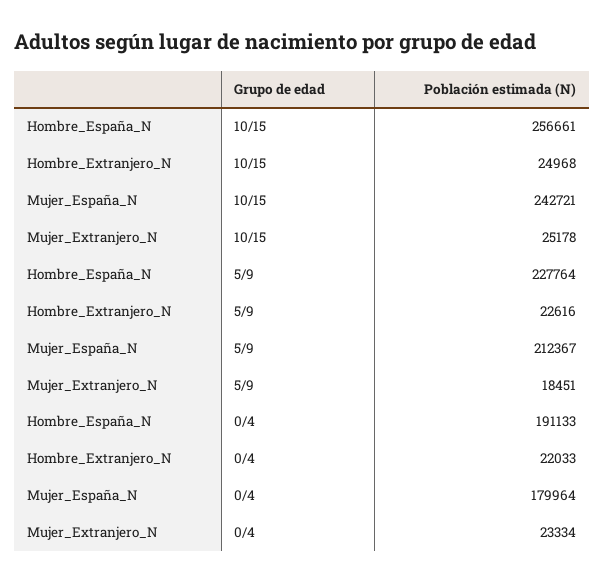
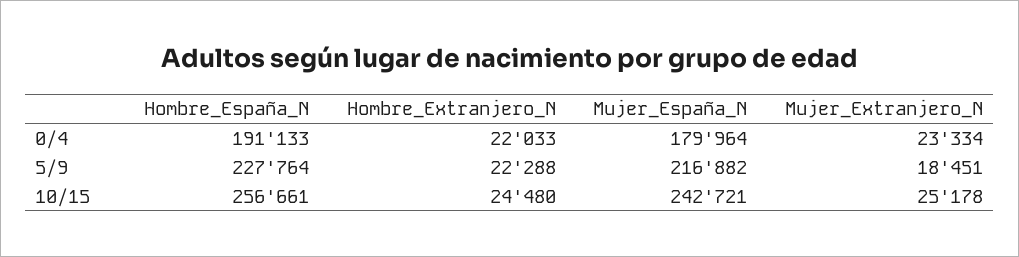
Hombre_Extranjero_N, 10/15: 24968 -> 24480
Hombre_Extranjero_N, 5/9: 22616 -> 22288
Mujer_España_N, 5/9: 212367 -> 216882

